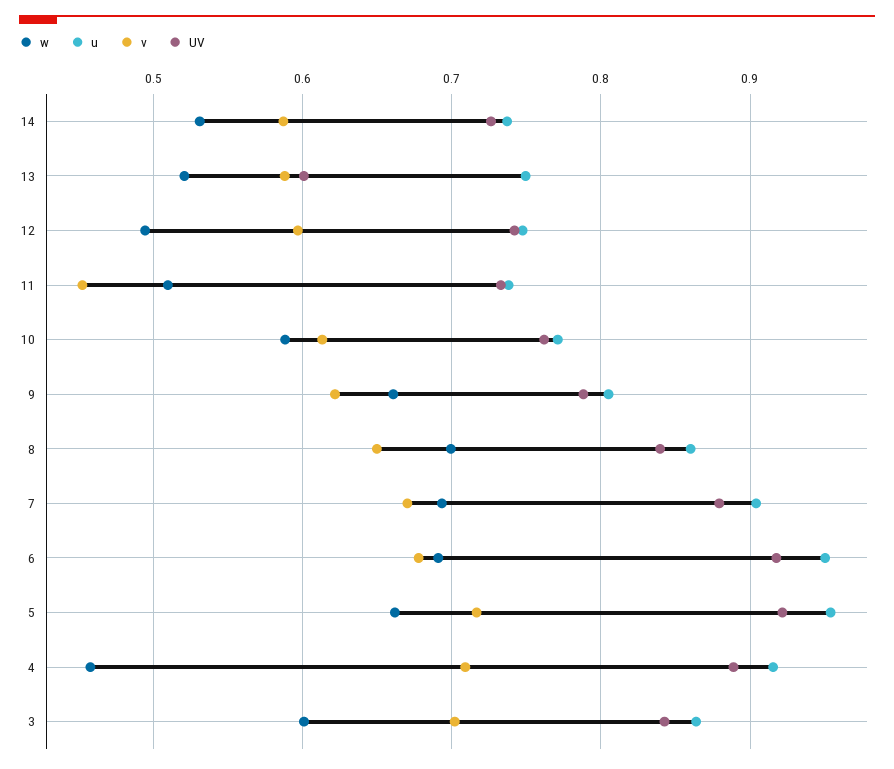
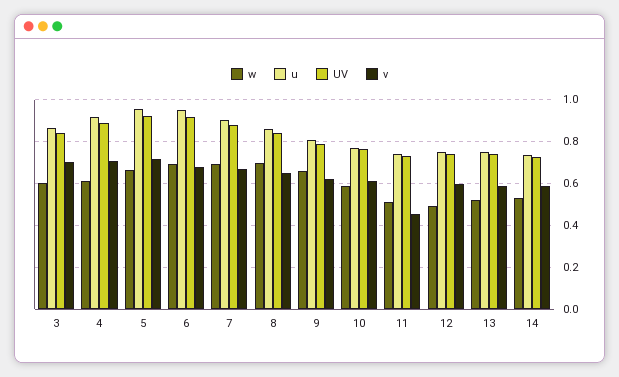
UV, 13: 0.6 -> 0.75
w, 4: 0.46 -> 0.6

